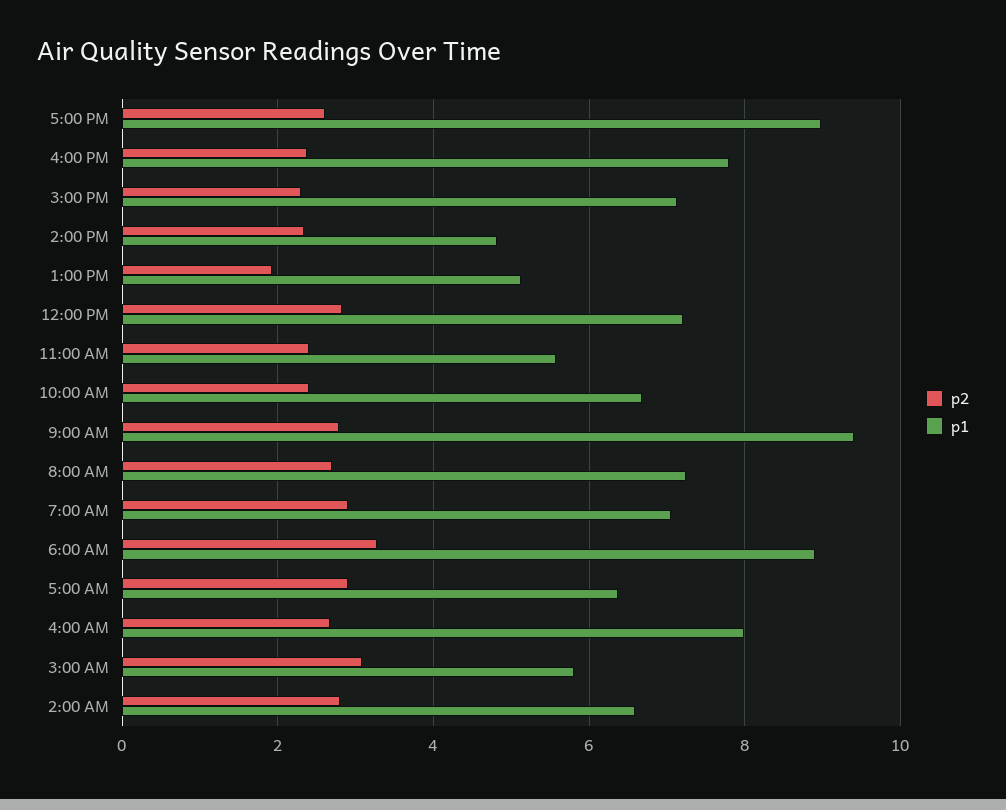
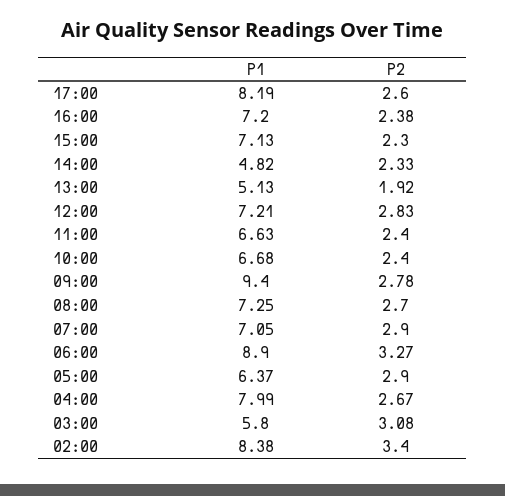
p1, 5:00 PM: 9 -> 8.19
p1, 4:00 PM: 7.8 -> 7.2
p1, 11:00 AM: 5.6 -> 6.63
p2, 2:00 AM: 2.8 -> 3.4
p1, 2:00 AM: 6.6 -> 8.38

